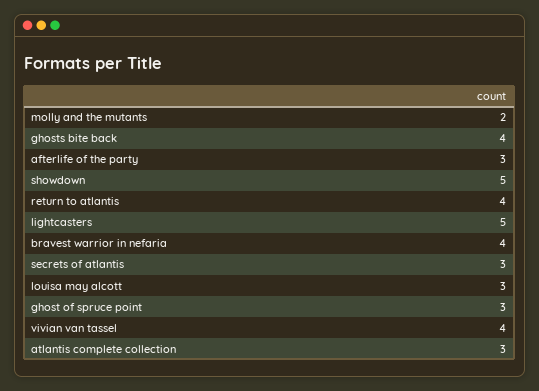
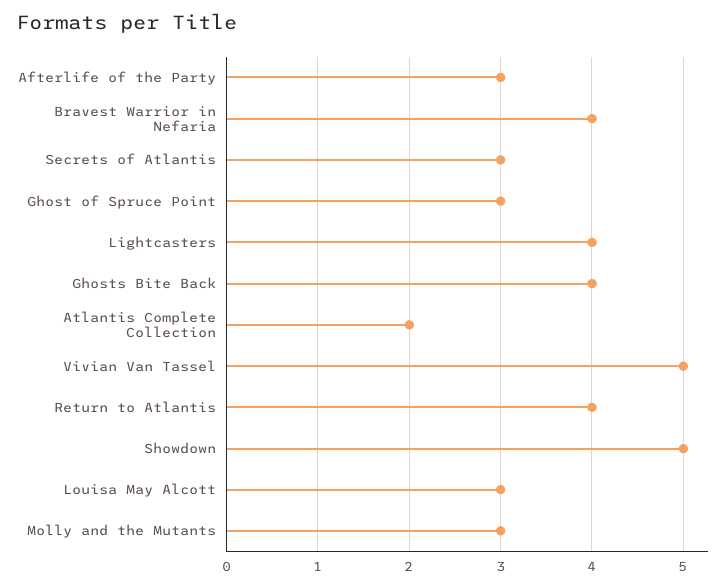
molly and the mutants: 2 -> 3
lightcasters: 5 -> 4
vivian van tassel: 4 -> 5
atlantis complete collection: 3 -> 2

